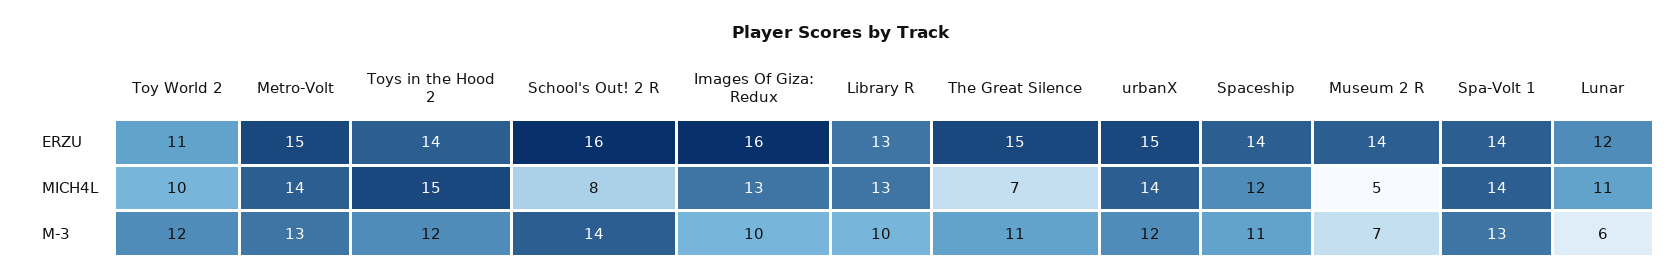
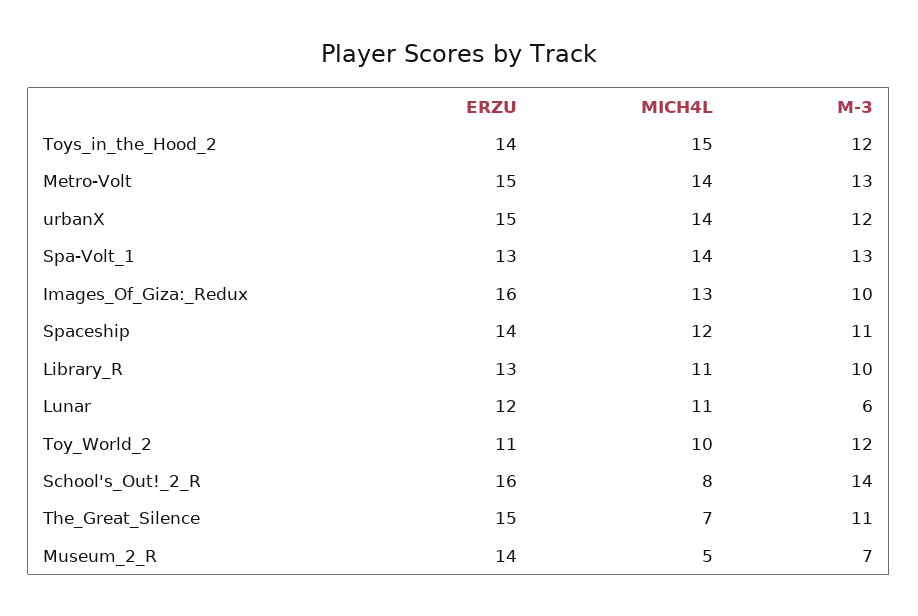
Spa-Volt 1, ERZU: 14 -> 13
Library R, MICH4L: 13 -> 11

